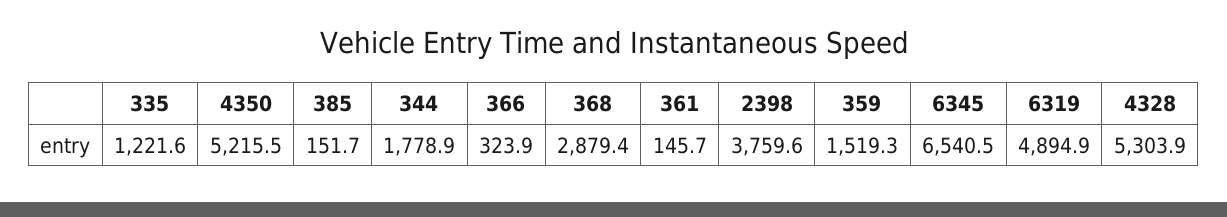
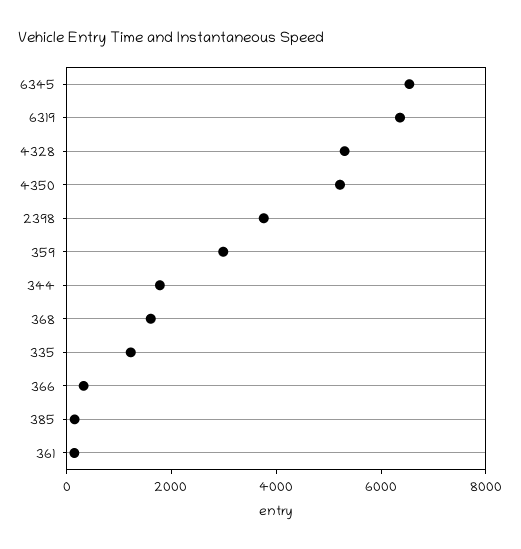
368: 2879.4 -> 1500
359: 1519.3 -> 3000
6319: 4894.9 -> 6500

